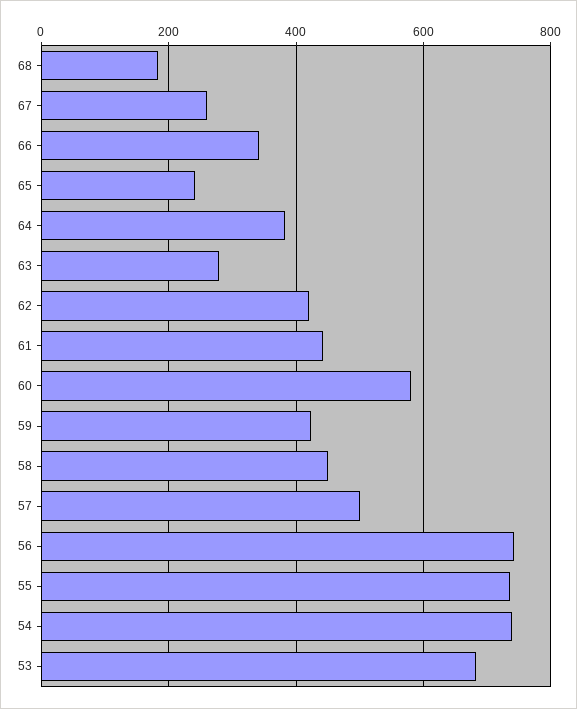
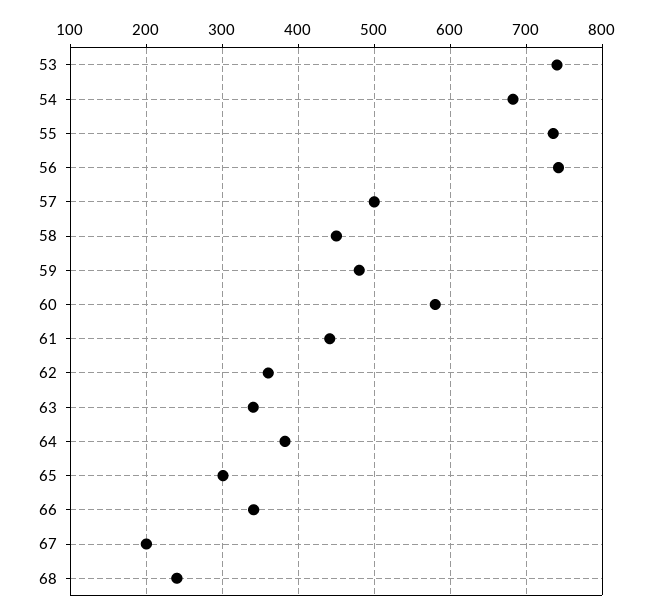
68: 180 -> 240
67: 260 -> 200
65: 240 -> 300
63: 280 -> 340
62: 420 -> 360
59: 420 -> 480
54: 740 -> 680
53: 680 -> 740

